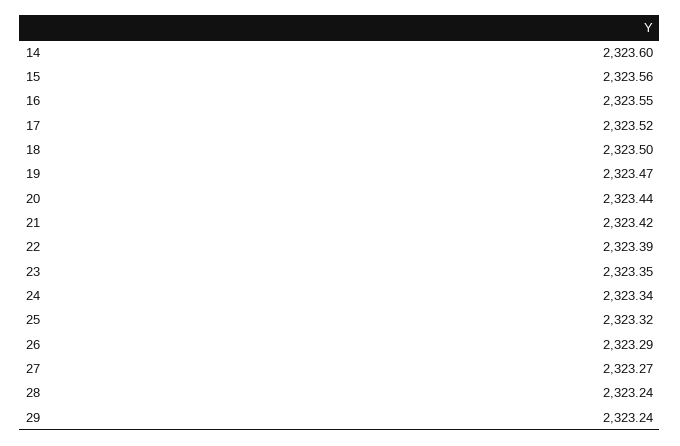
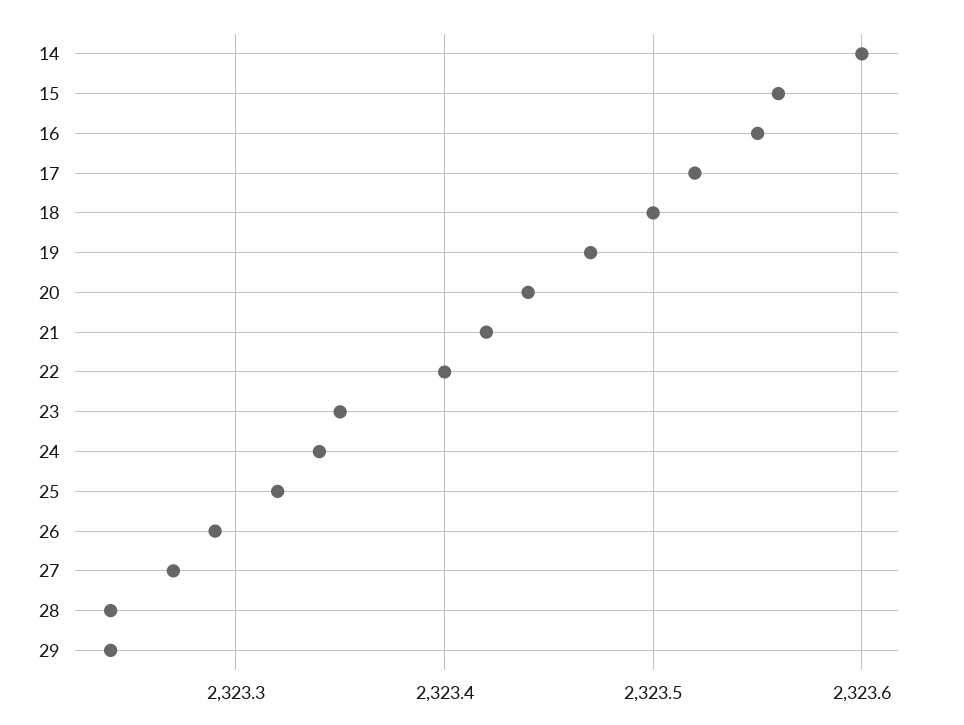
22: 2323.39 -> 2323.4

